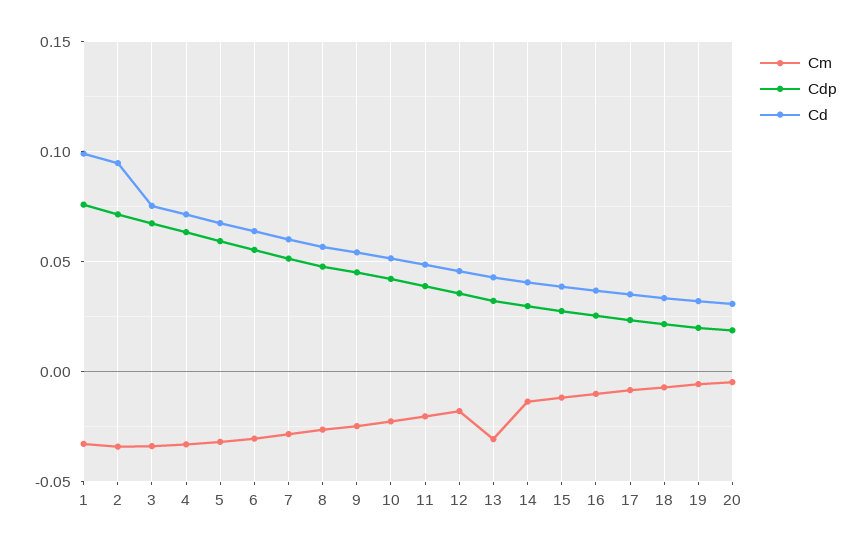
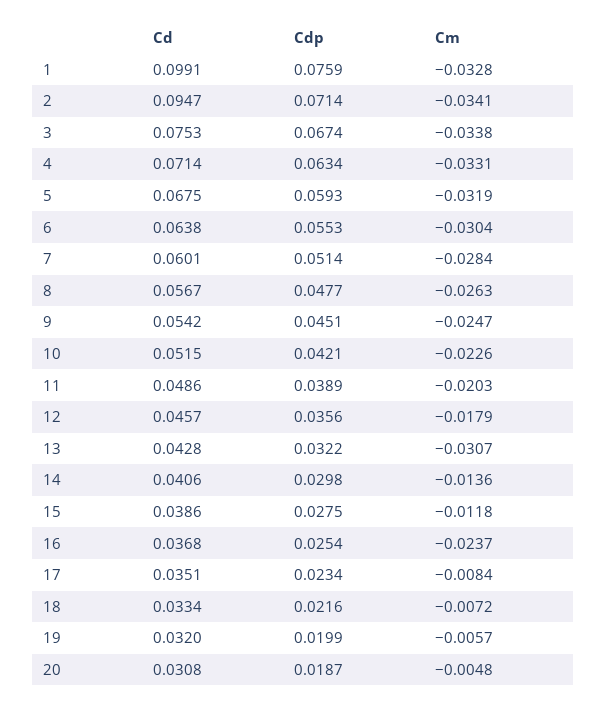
Cm, 16: -0.01 -> -0.0237

